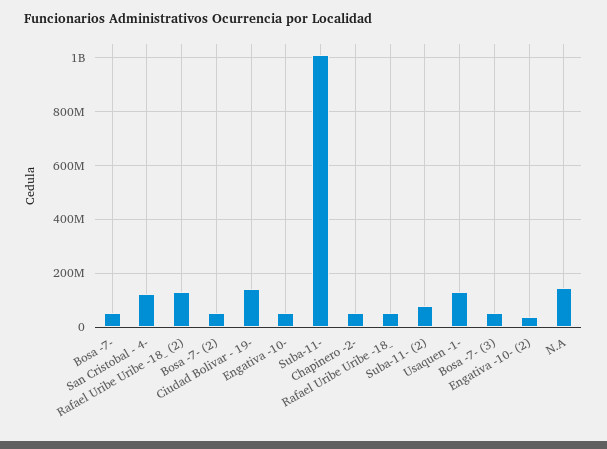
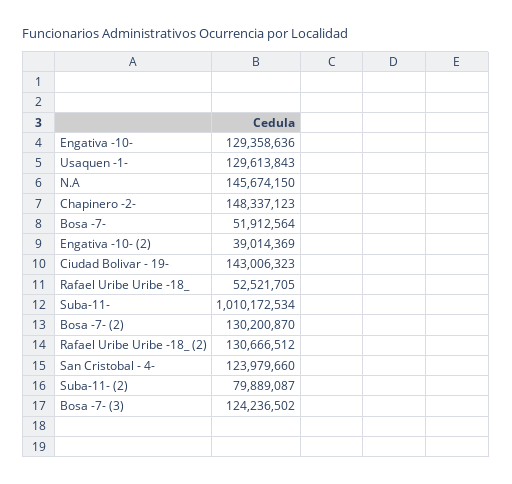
Bosa -7- (2): 50000000 -> 130200870
Engativa -10-: 50000000 -> 129358636
Chapinero -2-: 50000000 -> 148337123
Bosa -7- (3): 50000000 -> 124236502

